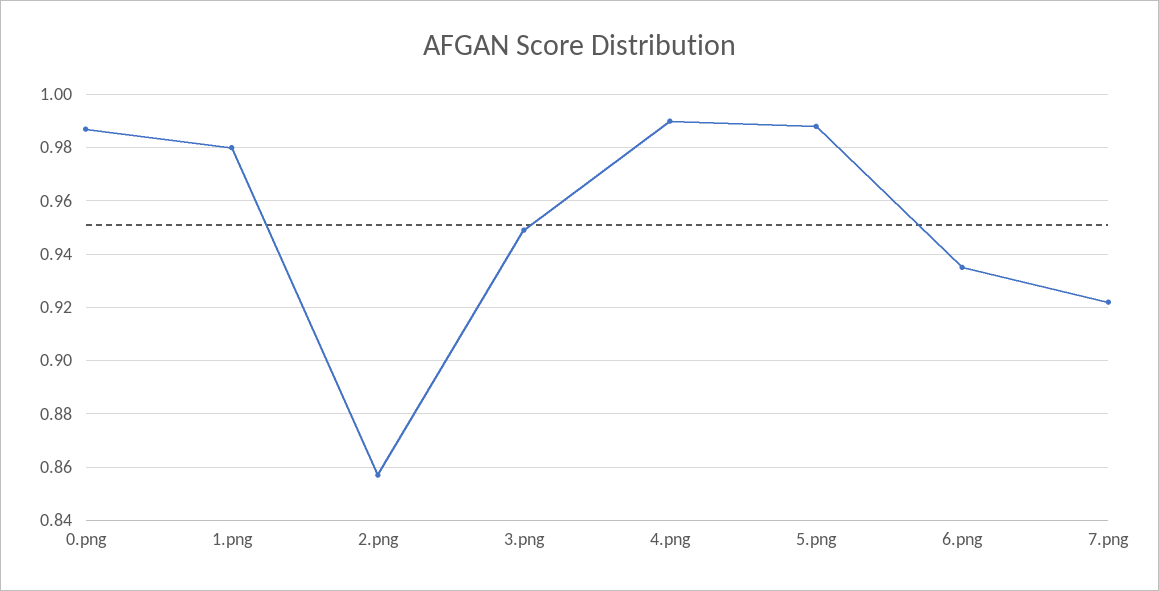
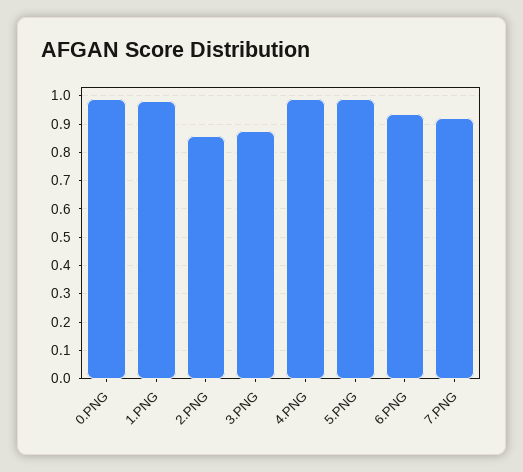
3.png: 0.95 -> 0.875

